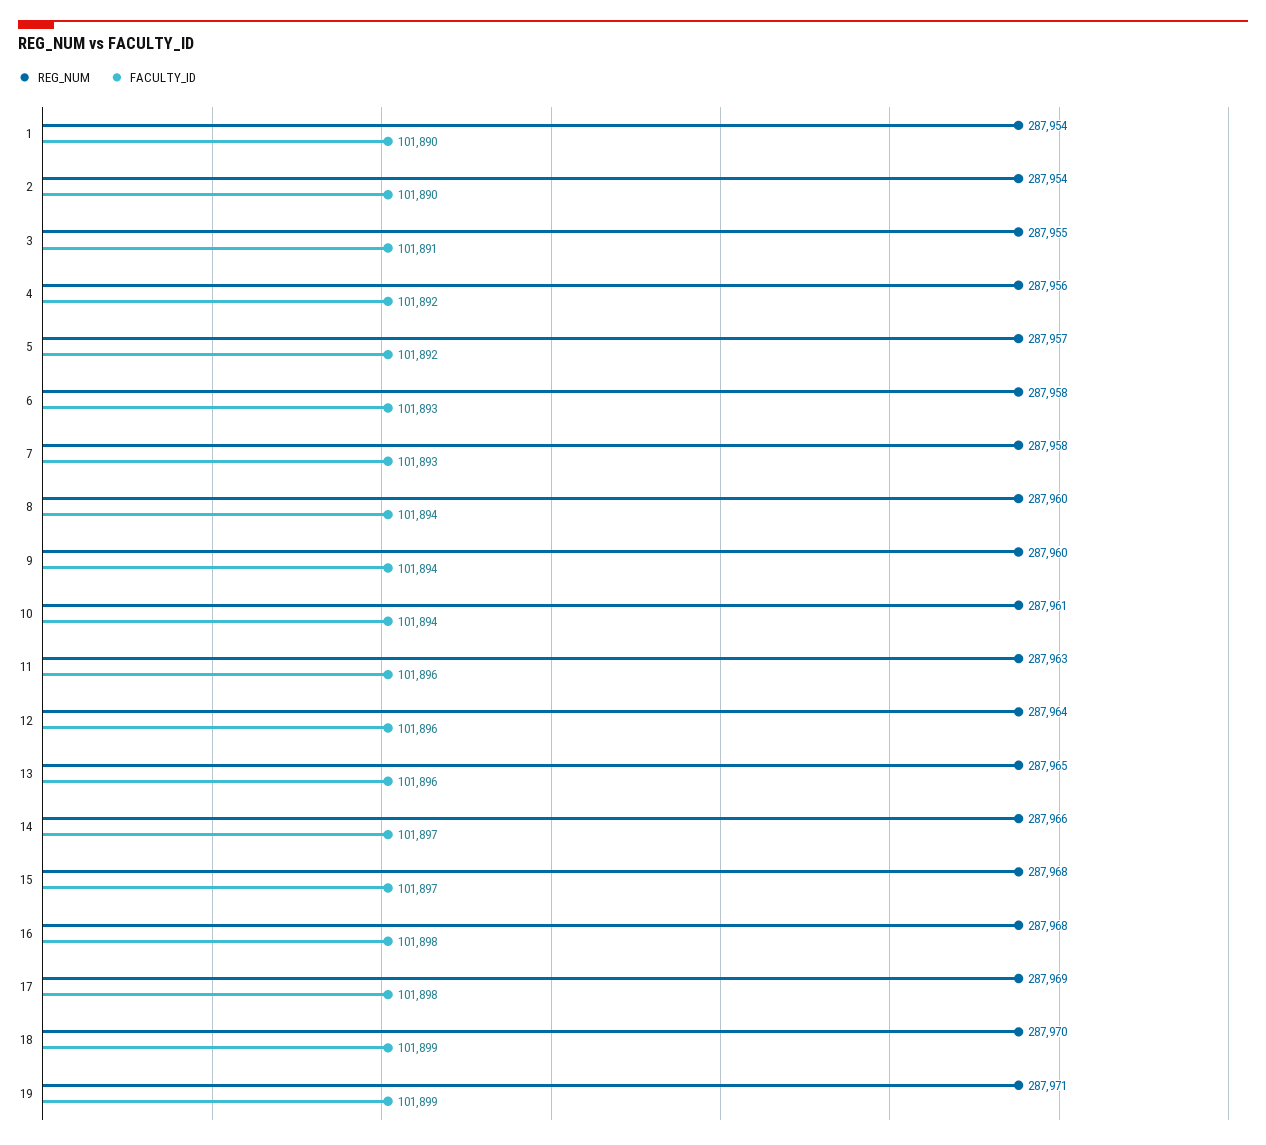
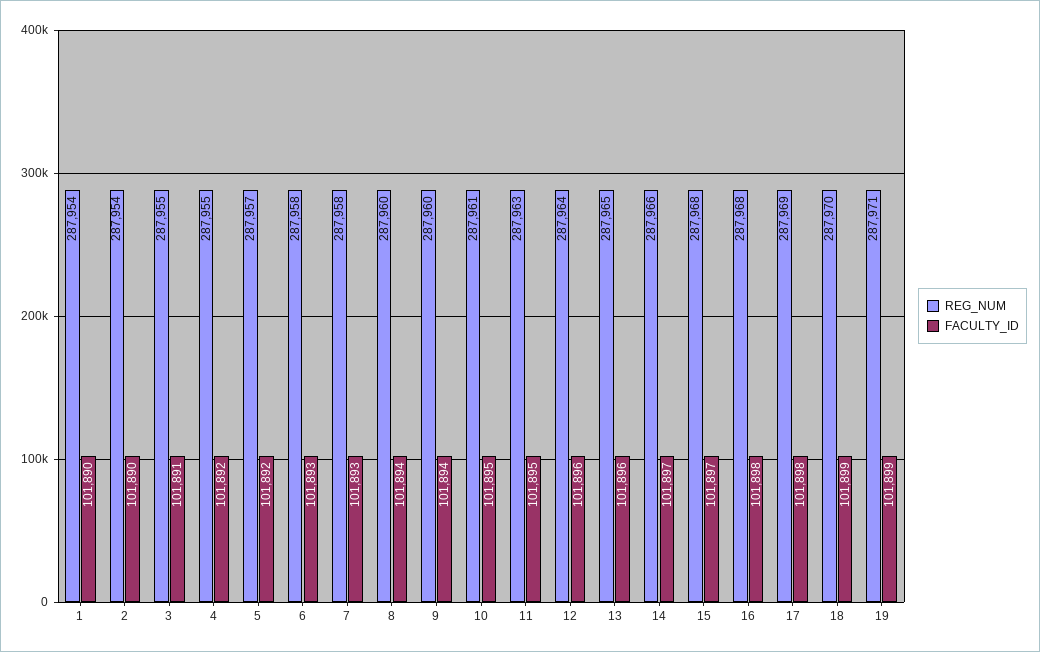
REG_NUM, 4: 287956 -> 287955
FACULTY_ID, 10: 101894 -> 101895
FACULTY_ID, 11: 101896 -> 101895

